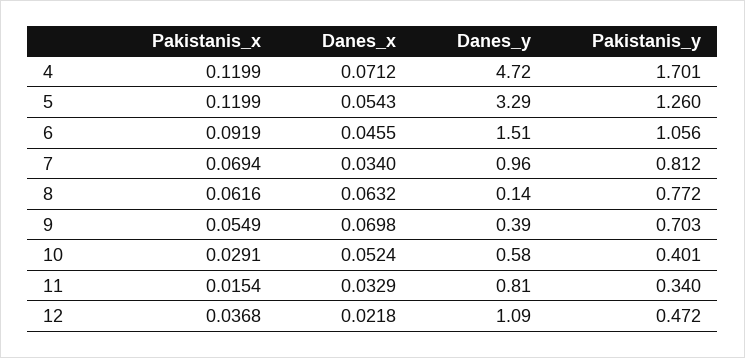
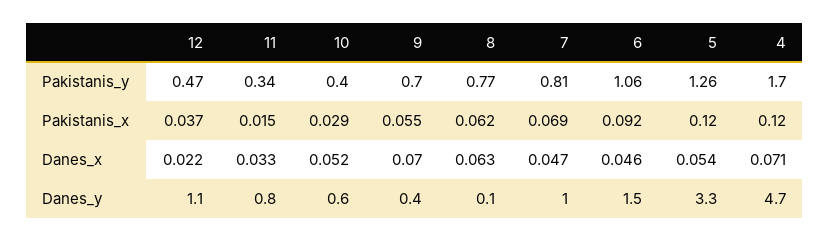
Danes_x, 7: 0.034 -> 0.047

